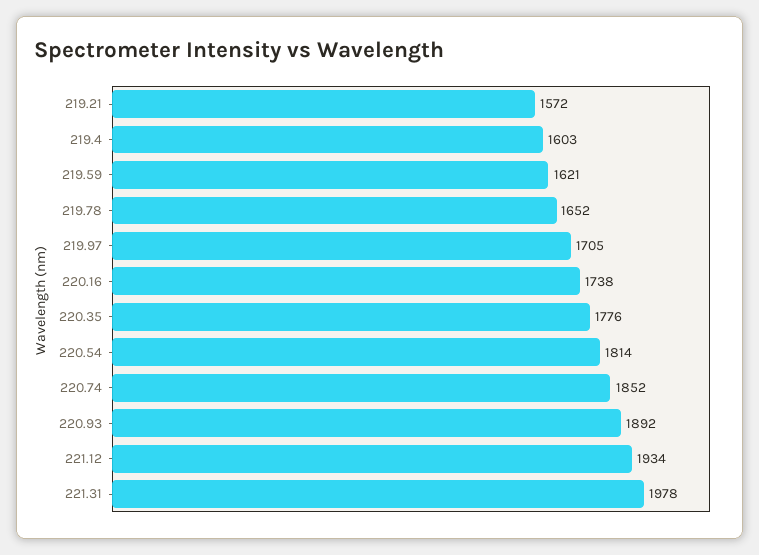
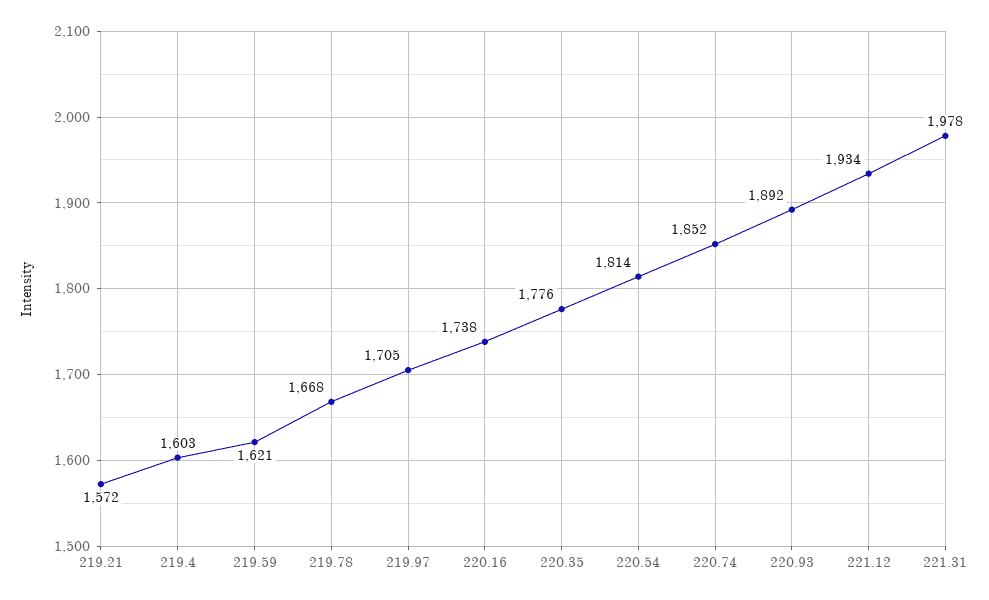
219.78: 1652 -> 1668

